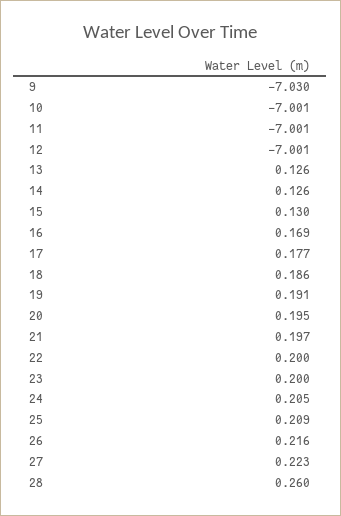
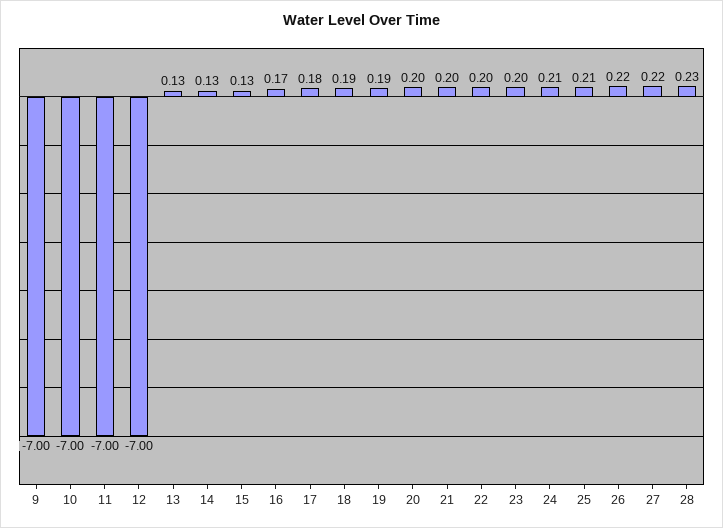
9: -7.03 -> -7
28: 0.26 -> 0.23

